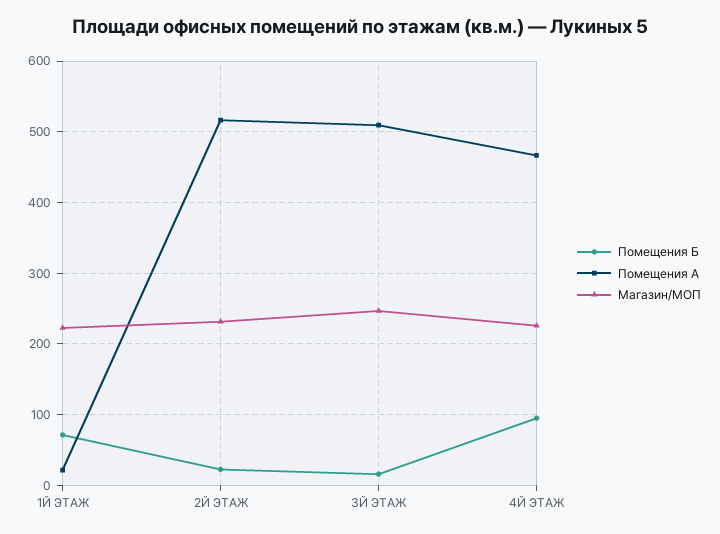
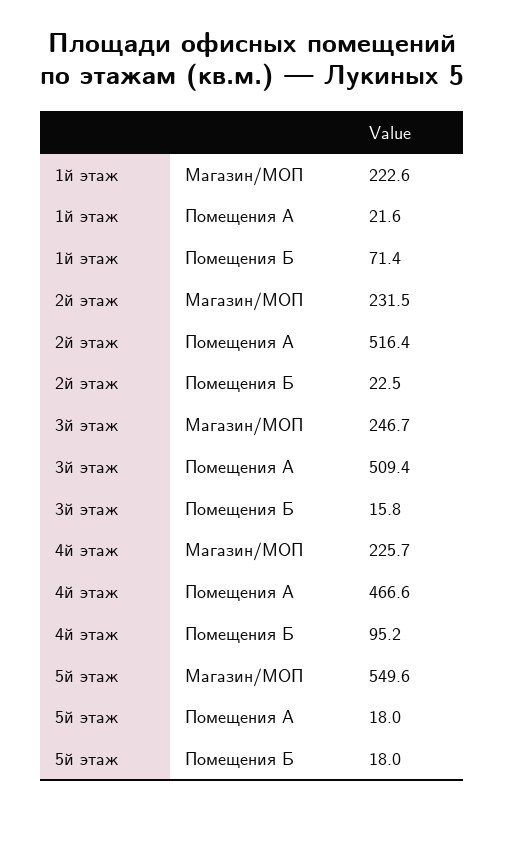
Магазин/МОП, 5й этаж: none -> 549.6
Помещения А, 5й этаж: none -> 18
Помещения Б, 5й этаж: none -> 18

